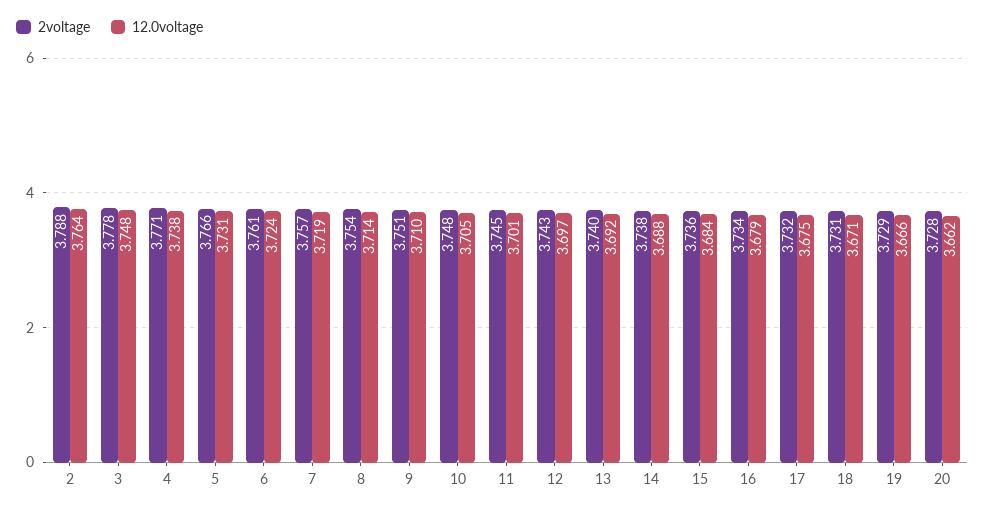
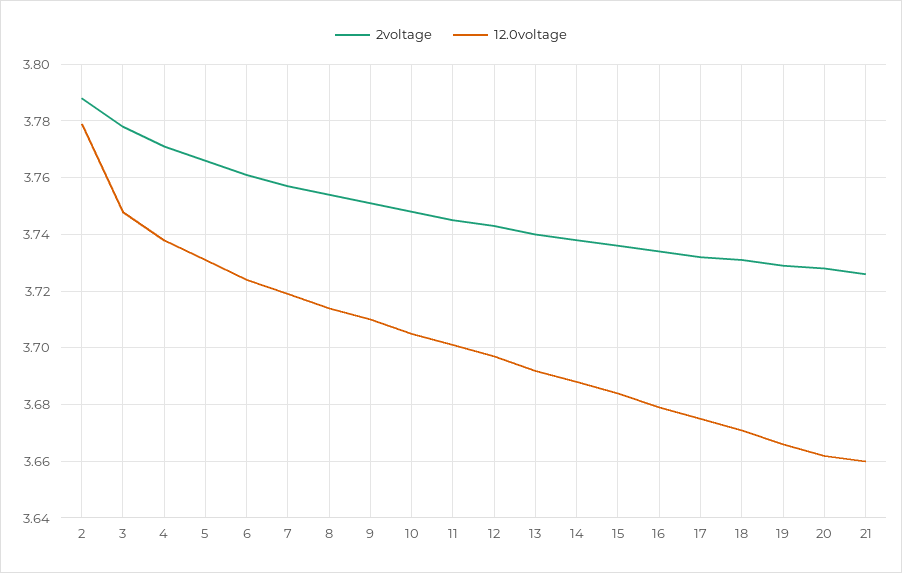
12.0voltage, 2: 3.764 -> 3.78
2voltage, 21: none -> 3.725
12.0voltage, 21: none -> 3.66

